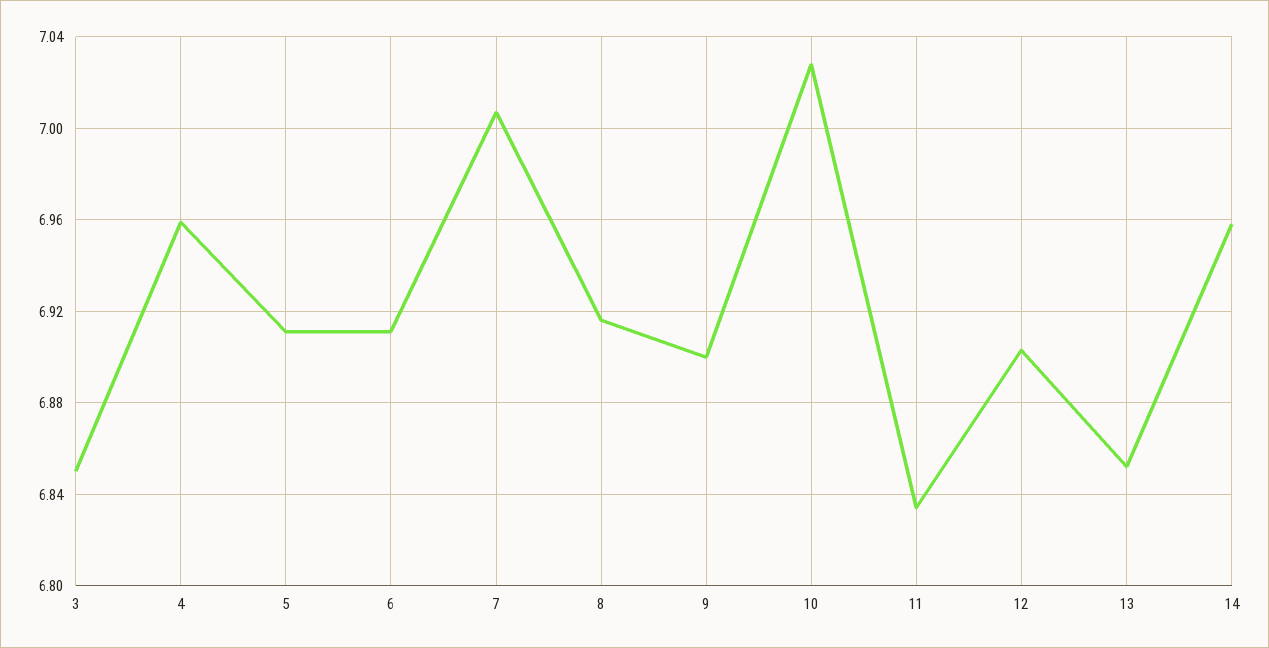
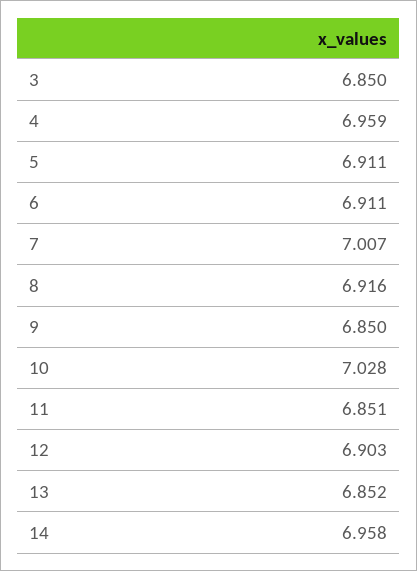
9: 6.9 -> 6.85
11: 6.835 -> 6.851

